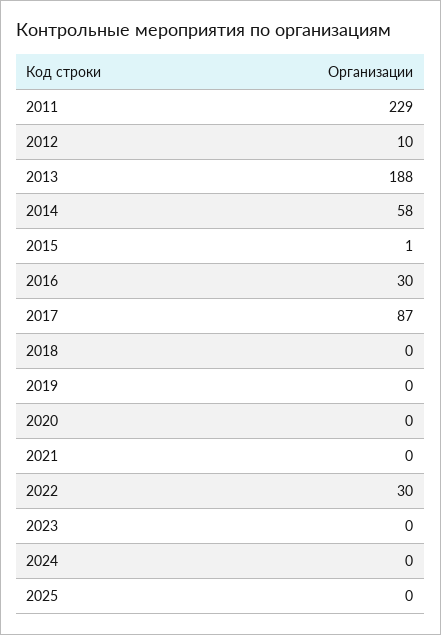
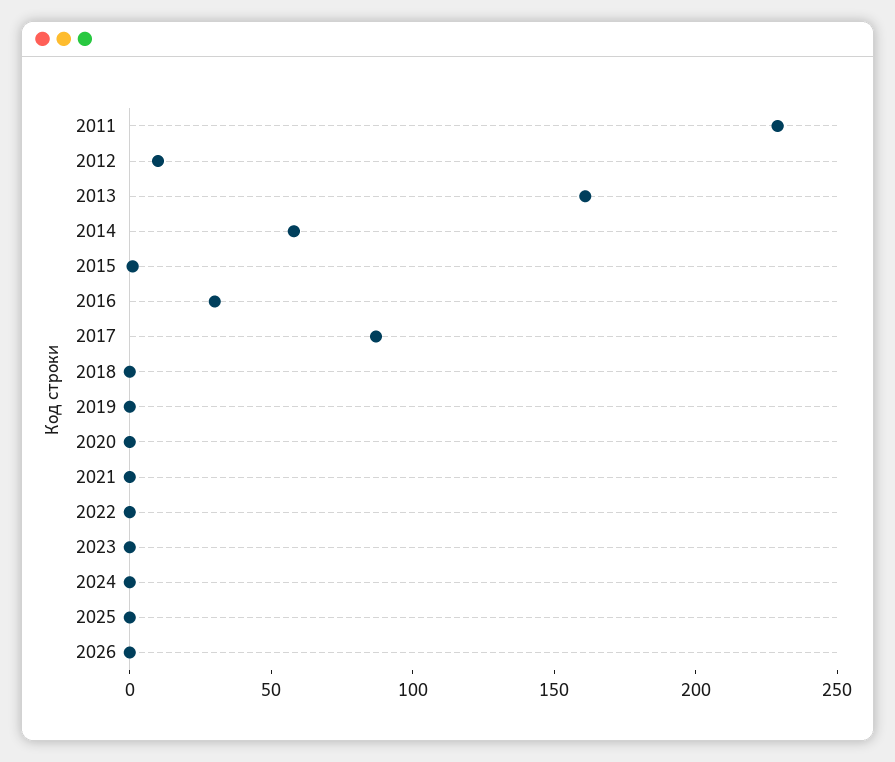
2013: 188 -> 160
2022: 30 -> 0
2026: none -> 0

